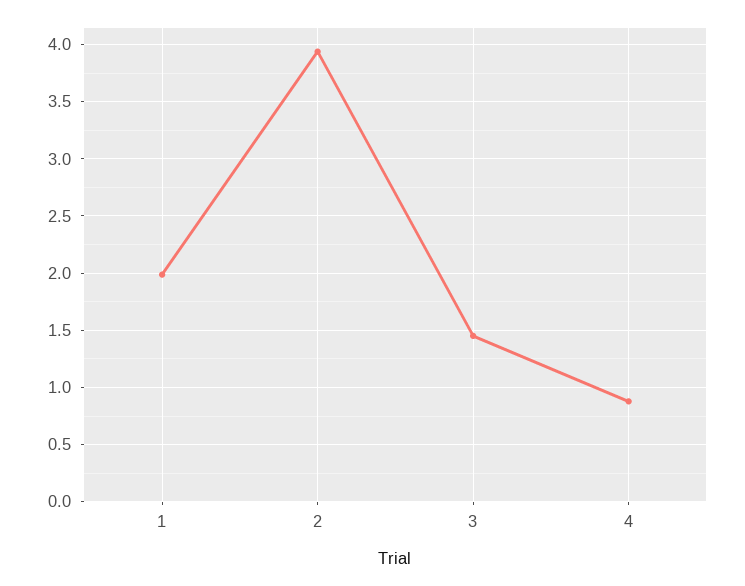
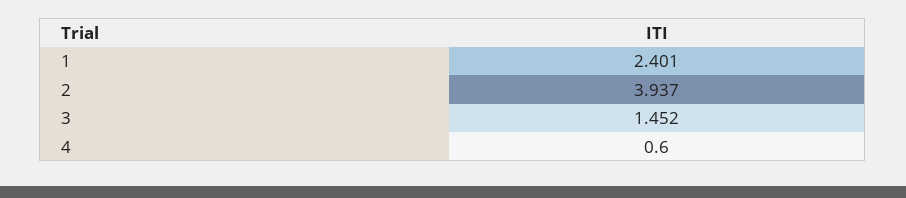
1: 2 -> 2.401
4: 0.9 -> 0.6

